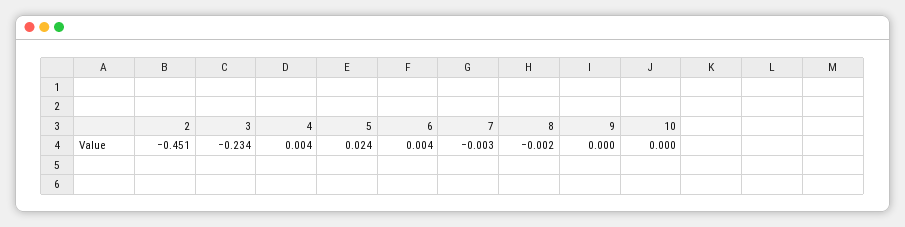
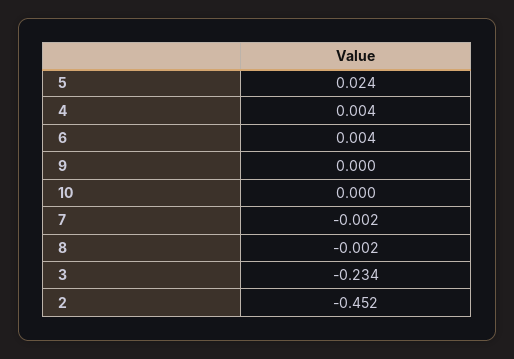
2: -0.451 -> -0.452
7: -0.003 -> -0.002

